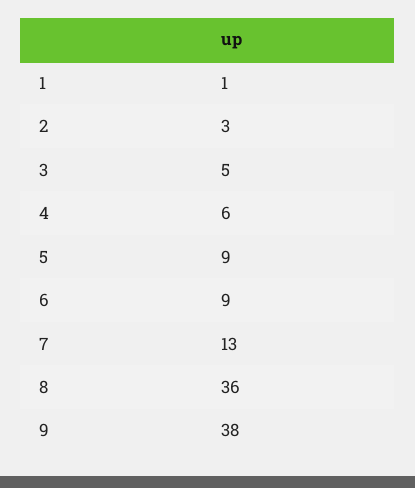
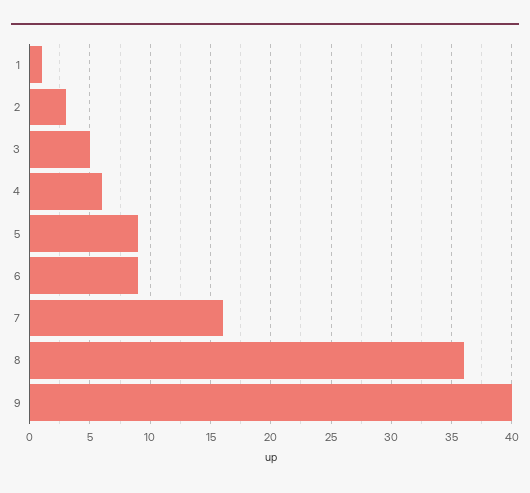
7: 13 -> 16
9: 38 -> 40

